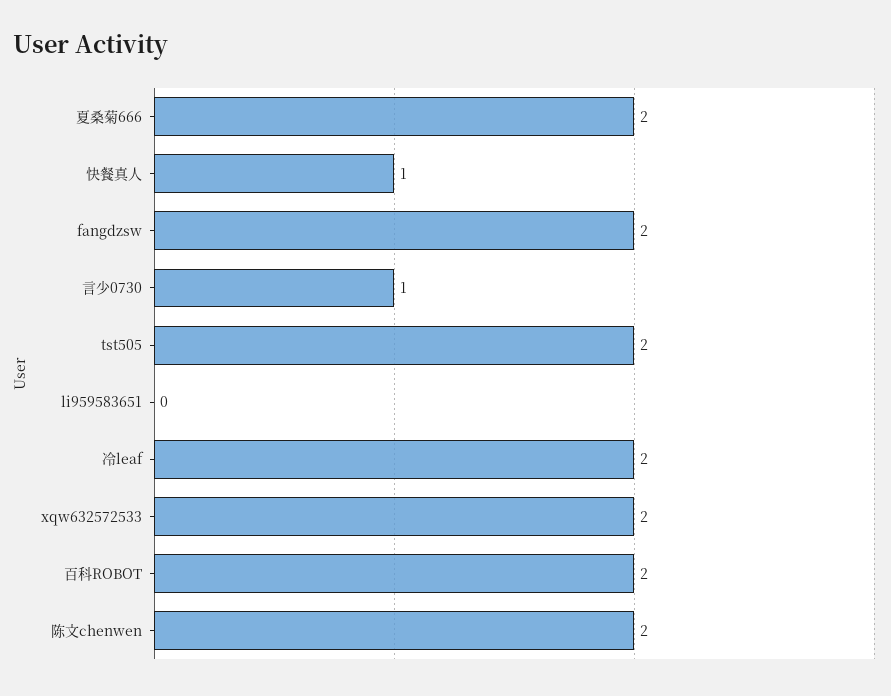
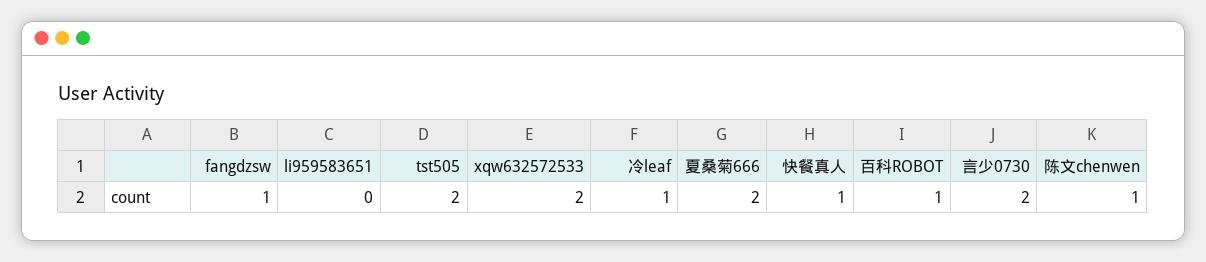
fangdzsw: 2 -> 1
言少0730: 1 -> 2
冷leaf: 2 -> 1
百科ROBOT: 2 -> 1
陈文chenwen: 2 -> 1

